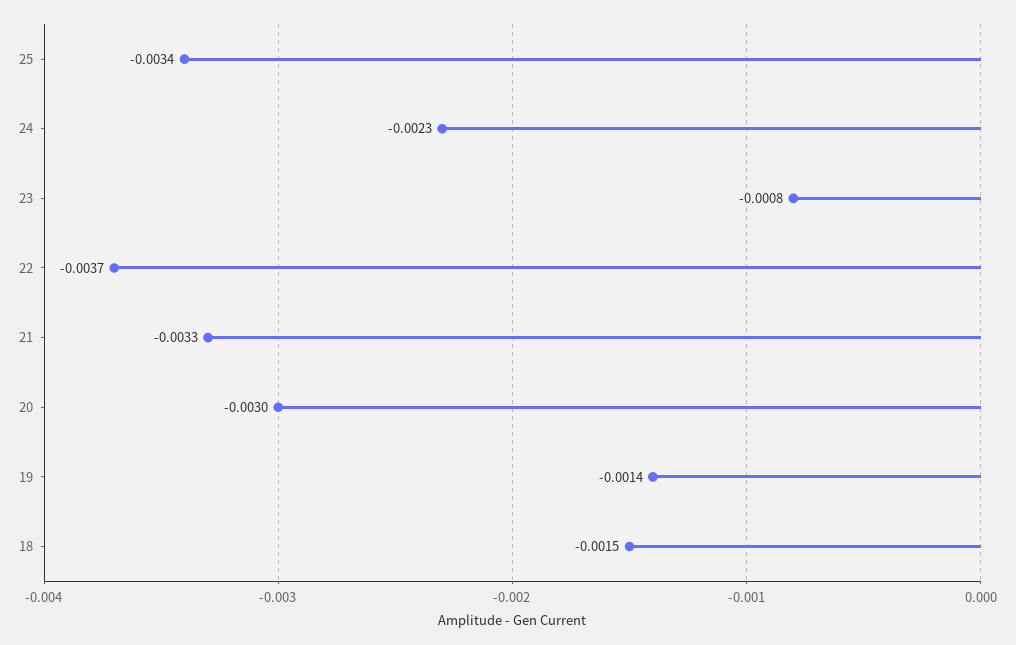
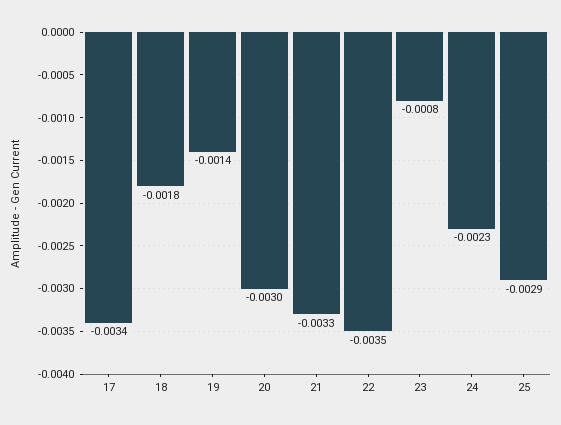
25: -0.0034 -> -0.0029
22: -0.0037 -> -0.0035
18: -0.0015 -> -0.0018
17: none -> -0.0034

